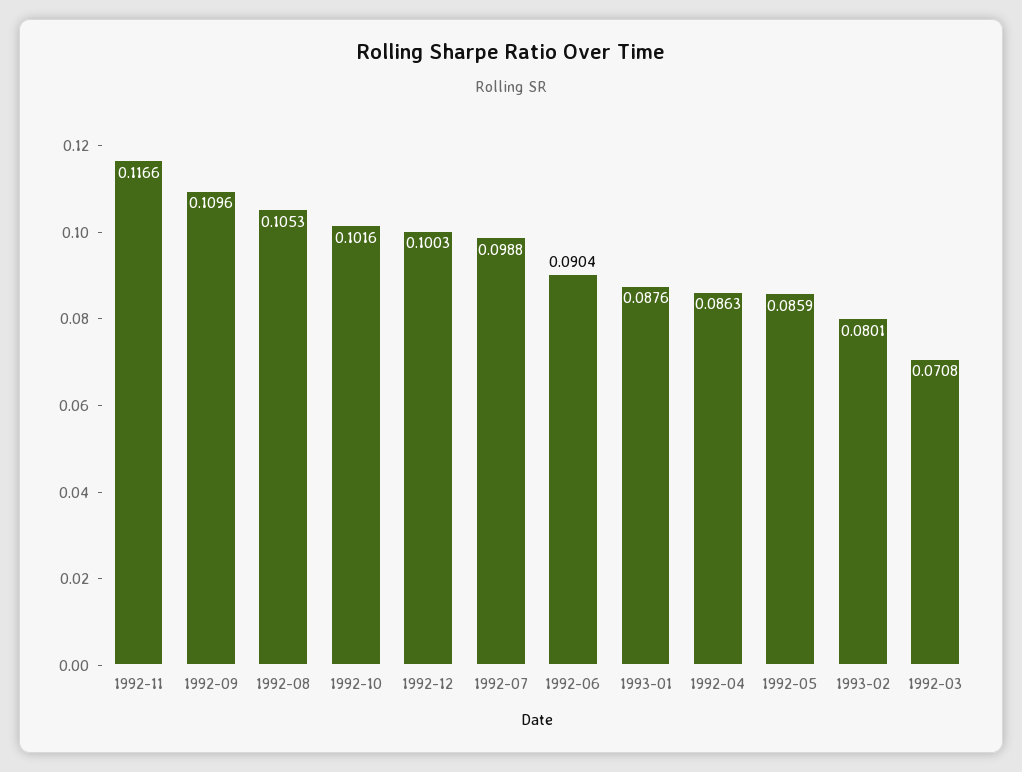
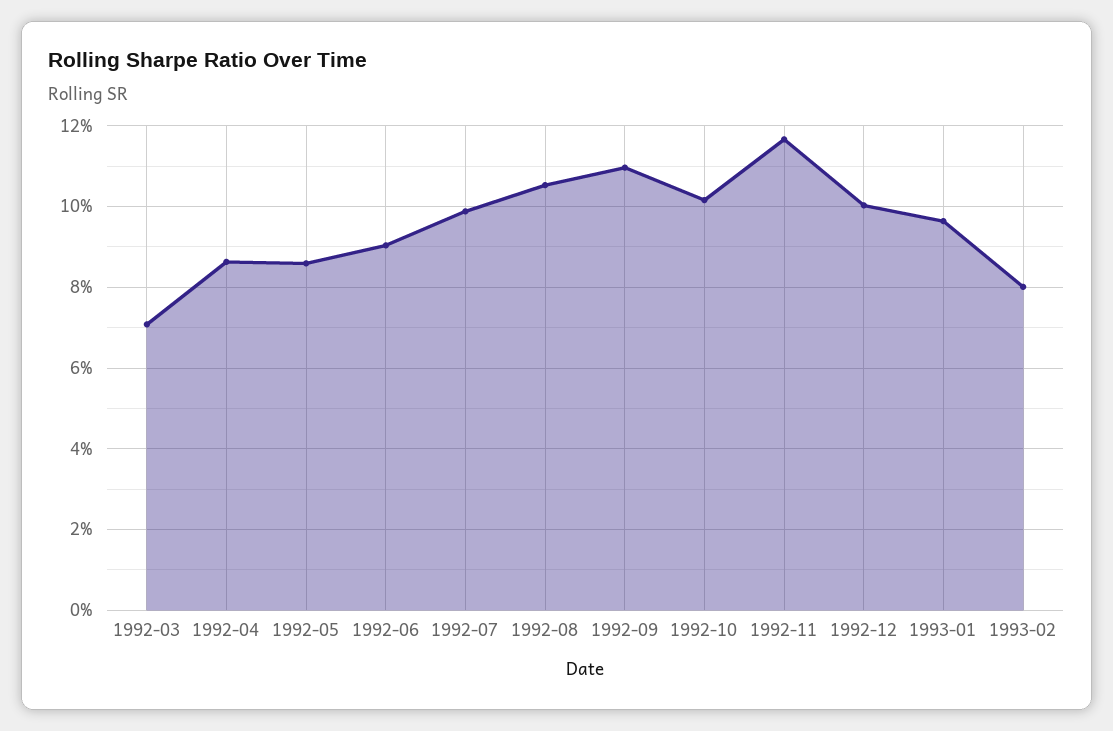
1993-01: 0.0876 -> 0.096

